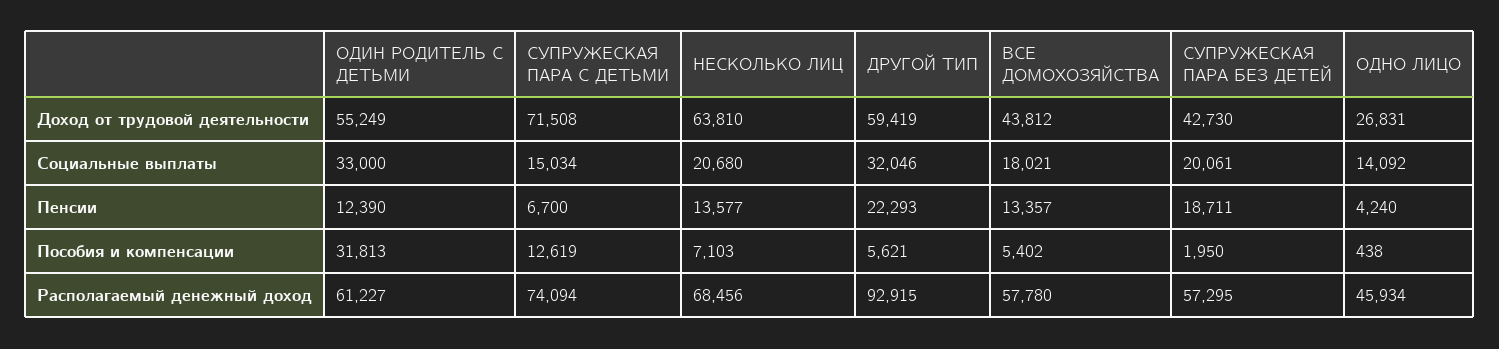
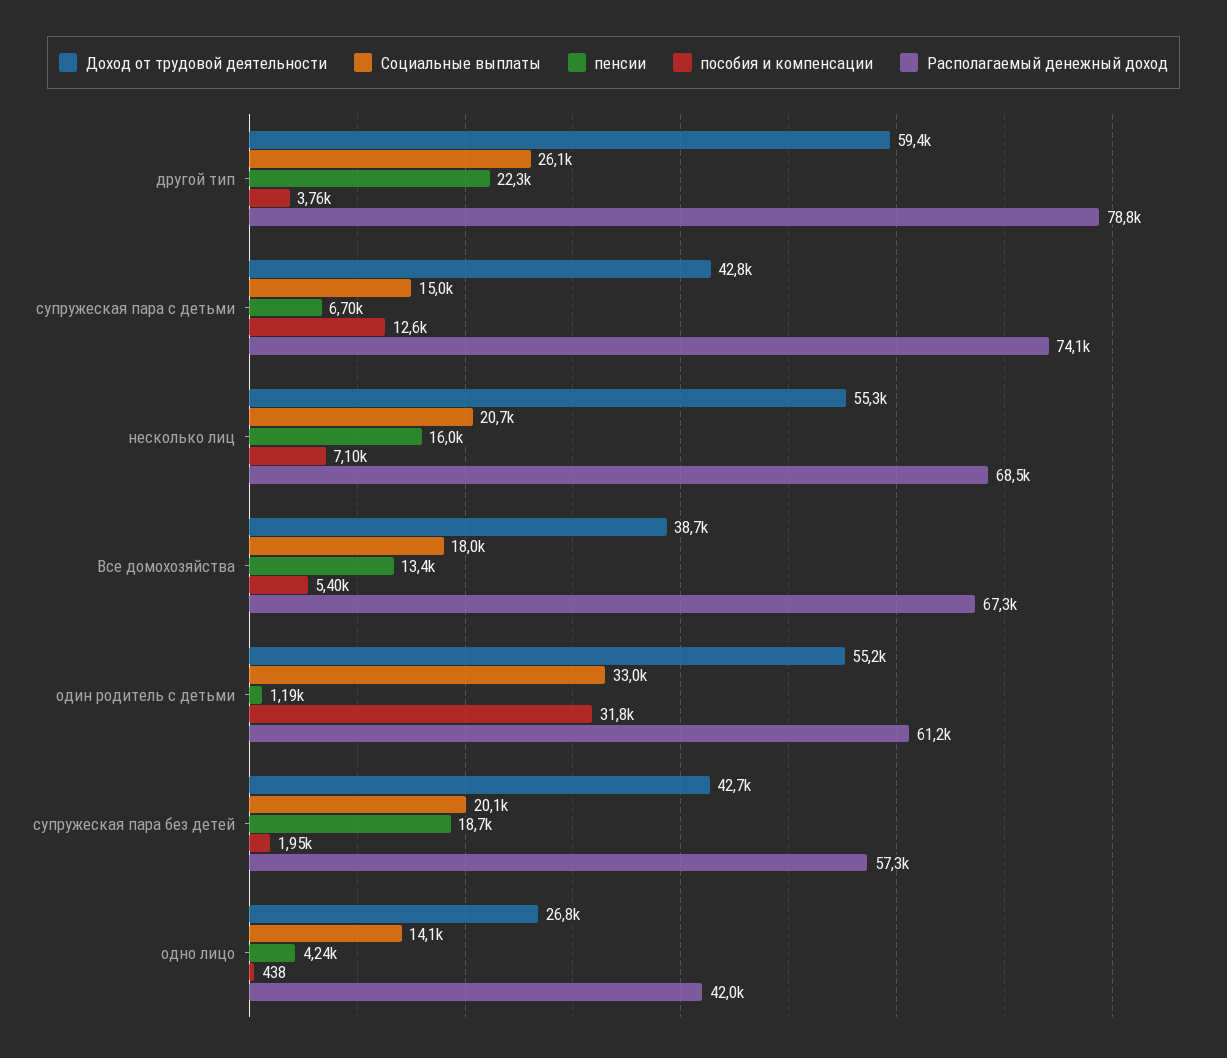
Доход от трудовой деятельности, СУПРУЖЕСКАЯ ПАРА С ДЕТЬМИ: 71508 -> 42800
Доход от трудовой деятельности, НЕСКОЛЬКО ЛИЦ: 63810 -> 55300
Доход от трудовой деятельности, ВСЕ ДОМОХОЗЯЙСТВА: 43812 -> 38700
Социальные выплаты, ДРУГОЙ ТИП: 32046 -> 26100
Пенсии, ОДИН РОДИТЕЛЬ С ДЕТЬМИ: 12390 -> 1190
Пенсии, НЕСКОЛЬКО ЛИЦ: 13577 -> 16000
Пособия и компенсации, ДРУГОЙ ТИП: 5621 -> 3760
Располагаемый денежный доход, ДРУГОЙ ТИП: 92915 -> 78800
Располагаемый денежный доход, ВСЕ ДОМОХОЗЯЙСТВА: 57780 -> 67300
Располагаемый денежный доход, ОДНО ЛИЦО: 45934 -> 42000

